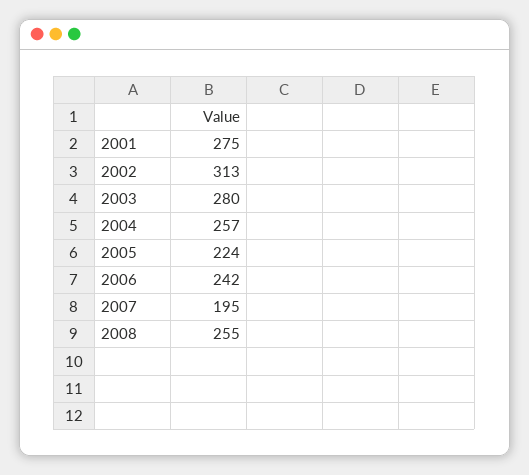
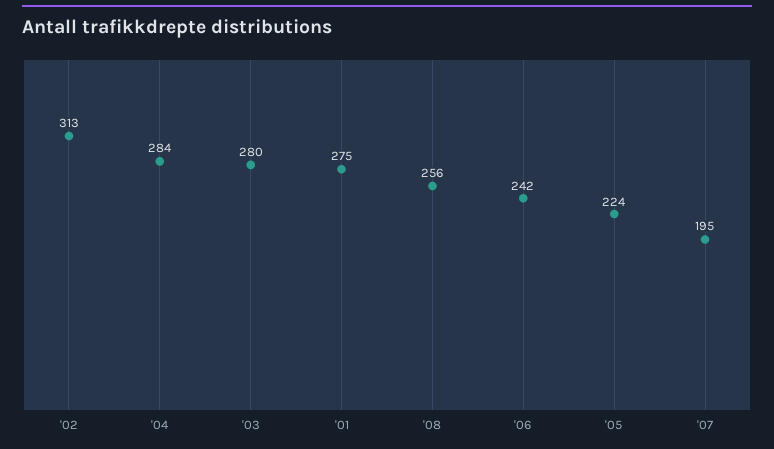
2004: 257 -> 284
2008: 255 -> 256

